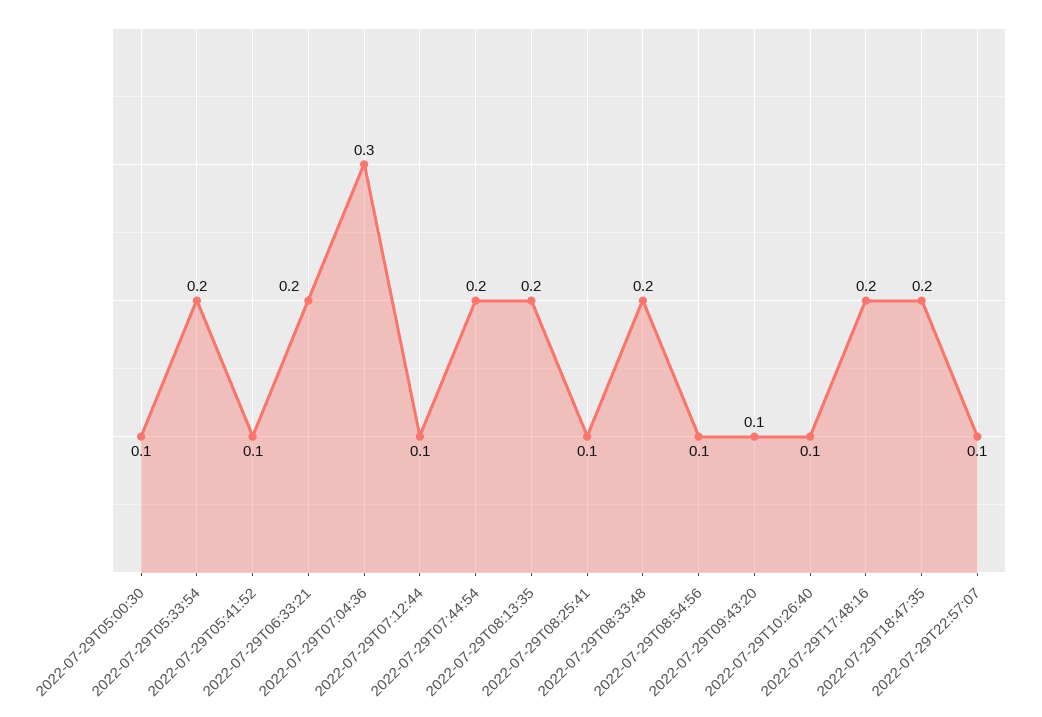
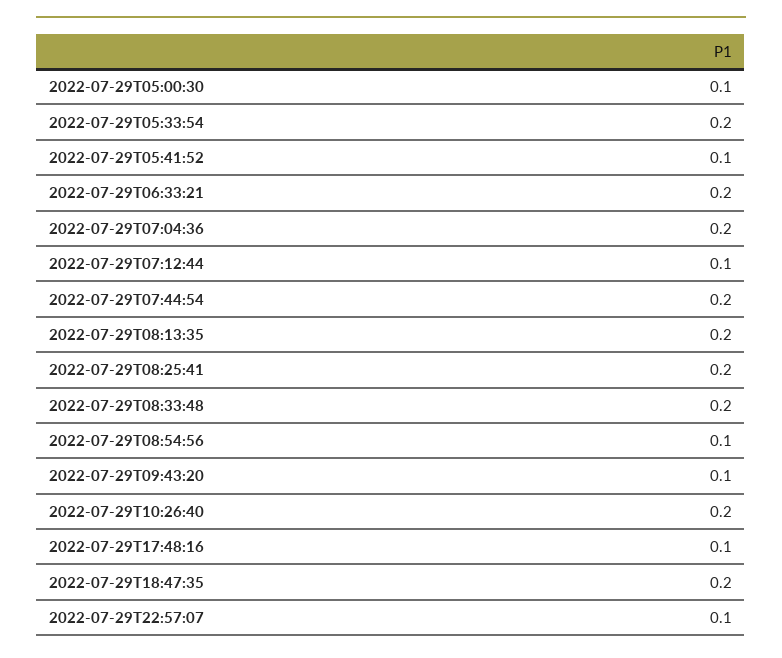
2022-07-29T07:04:36: 0.3 -> 0.2
2022-07-29T08:25:41: 0.1 -> 0.2
2022-07-29T10:26:40: 0.1 -> 0.2
2022-07-29T17:48:16: 0.2 -> 0.1

